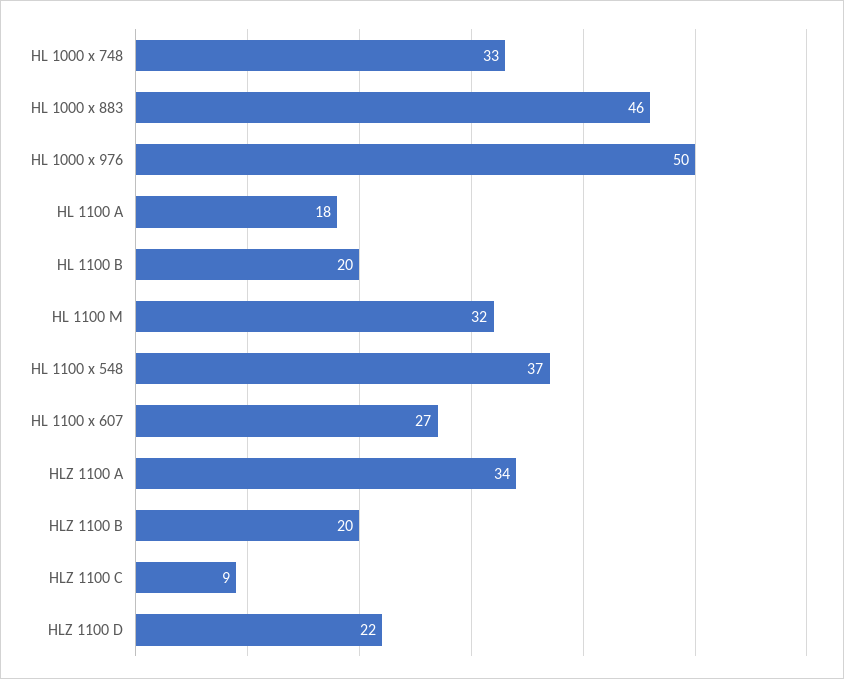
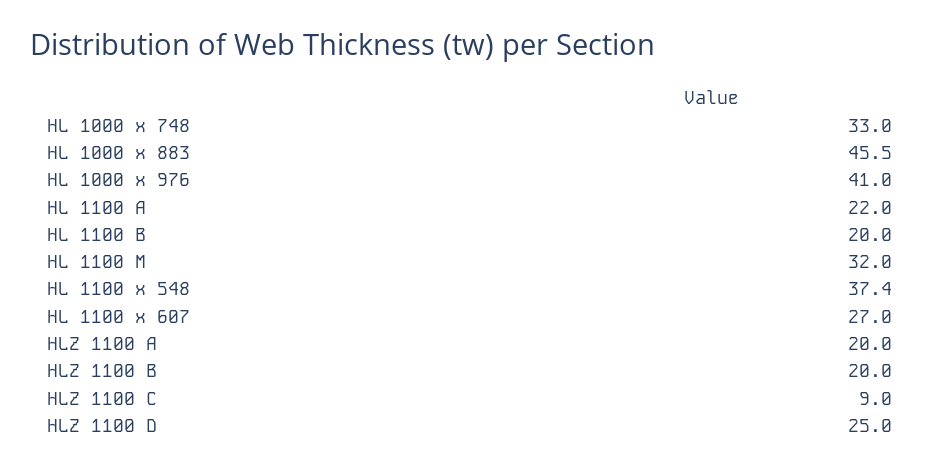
HL 1000 x 976: 50 -> 41
HL 1100 A: 18 -> 22
HLZ 1100 A: 34 -> 20
HLZ 1100 D: 22 -> 25

